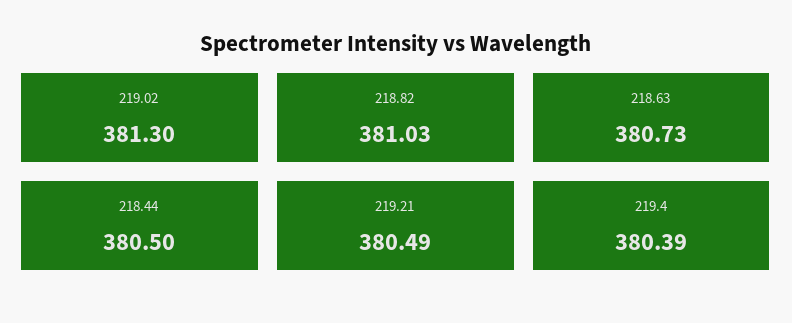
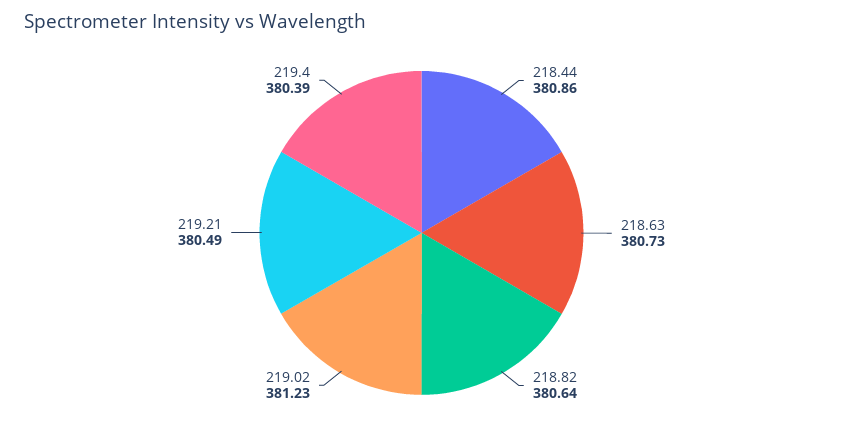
219.02: 381.3 -> 381.23
218.82: 381.03 -> 380.64
218.44: 380.5 -> 380.86

